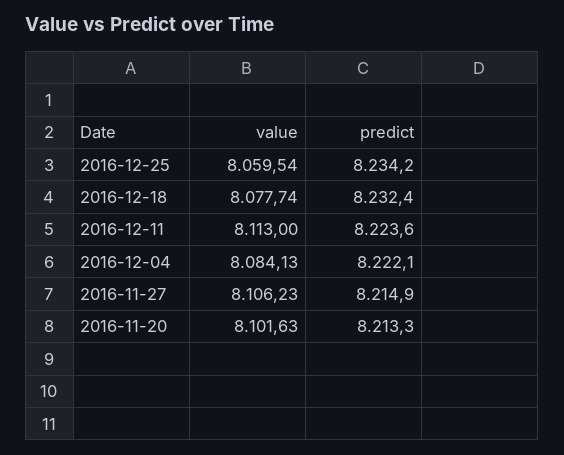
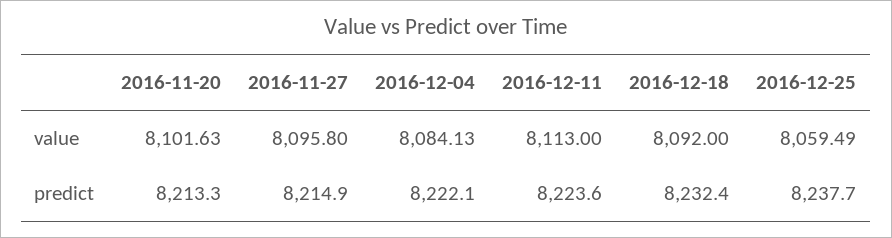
value, 2016-12-25: 8059.54 -> 8059.49
predict, 2016-12-25: 8234.2 -> 8237.7
value, 2016-12-18: 8077.74 -> 8092
value, 2016-11-27: 8106.23 -> 8095.8

